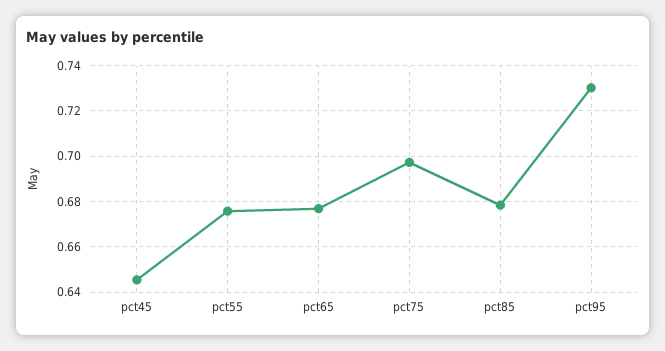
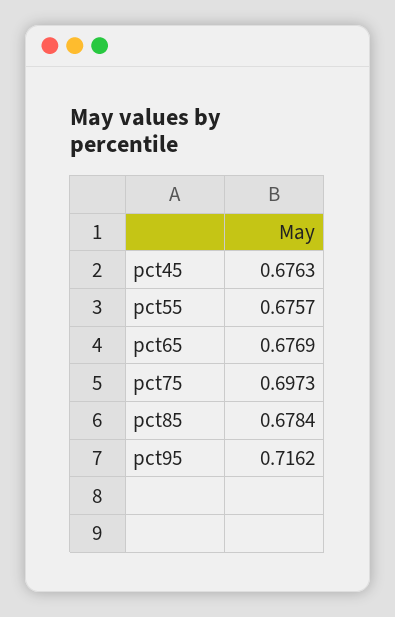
pct45: 0.645 -> 0.6763
pct95: 0.73 -> 0.7162

